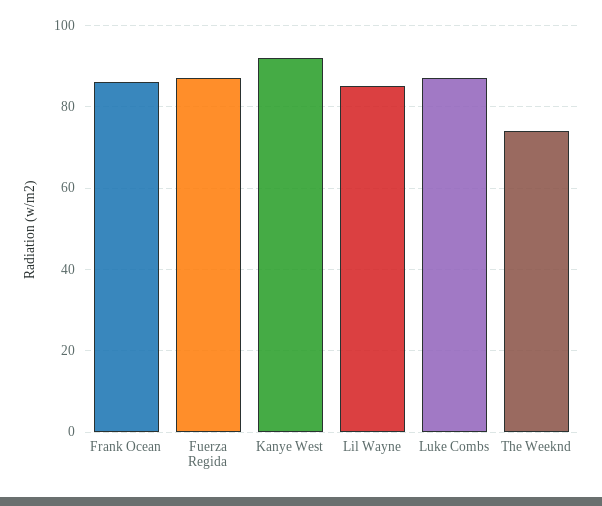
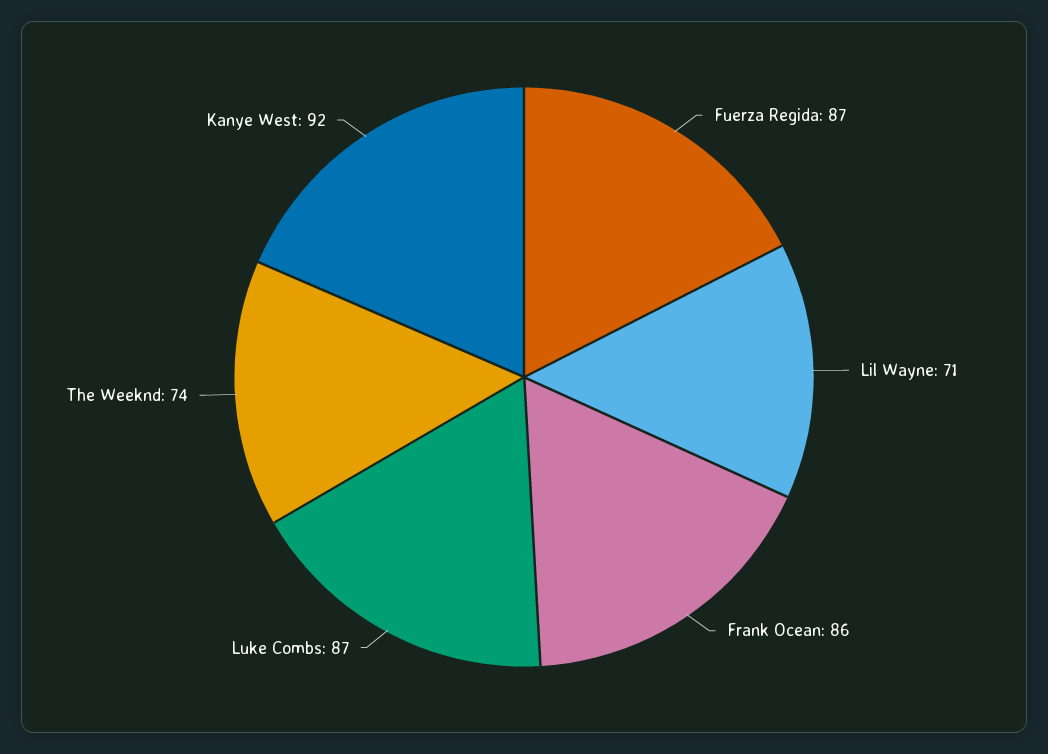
Lil Wayne: 85 -> 71

